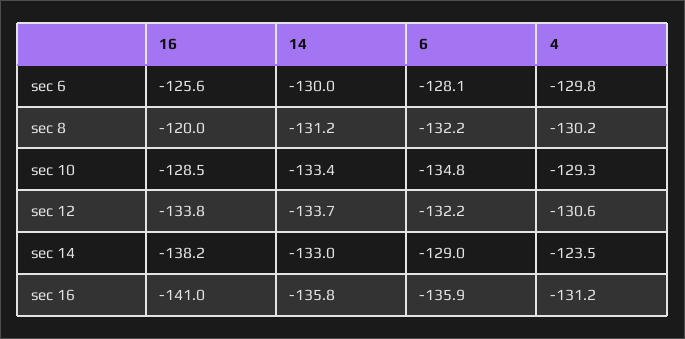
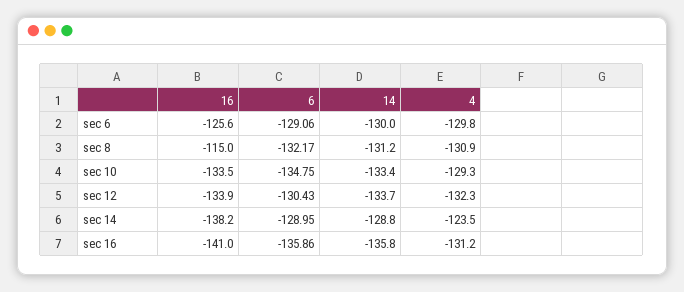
6, sec 6: -128.1 -> -129.06
16, sec 8: -120 -> -115
4, sec 8: -130.2 -> -130.9
16, sec 10: -128.5 -> -133.5
16, sec 12: -133.8 -> -133.9
6, sec 12: -132.2 -> -130.43
4, sec 12: -130.6 -> -132.3
14, sec 14: -133 -> -128.8

